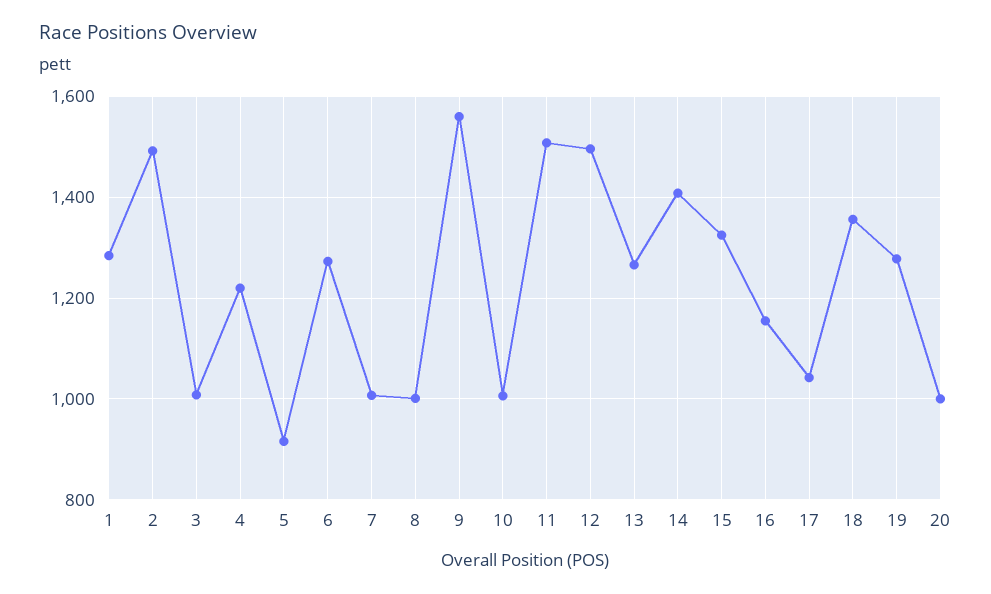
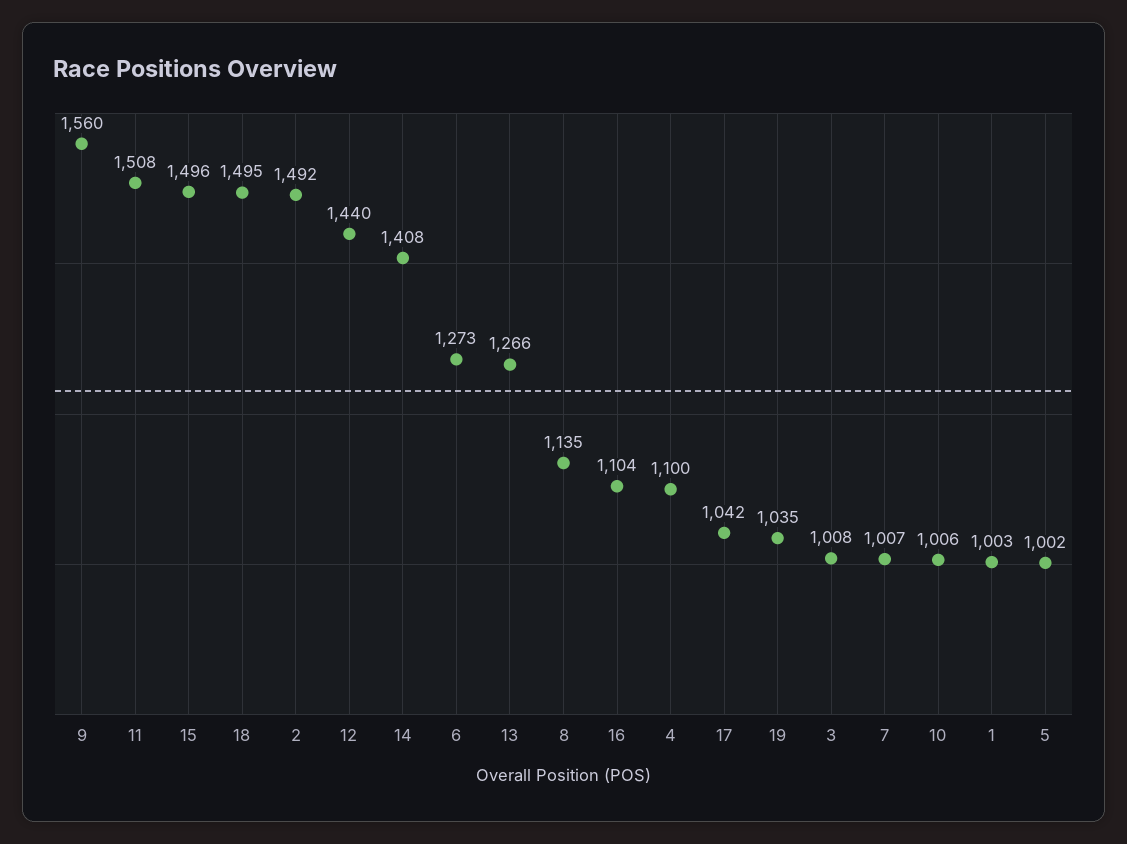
1: 1280 -> 1003
4: 1220 -> 1100
5: 920 -> 1002
8: 1000 -> 1135
12: 1500 -> 1440
15: 1320 -> 1496
16: 1160 -> 1104
18: 1360 -> 1495
19: 1280 -> 1035
20: 1000 -> none

